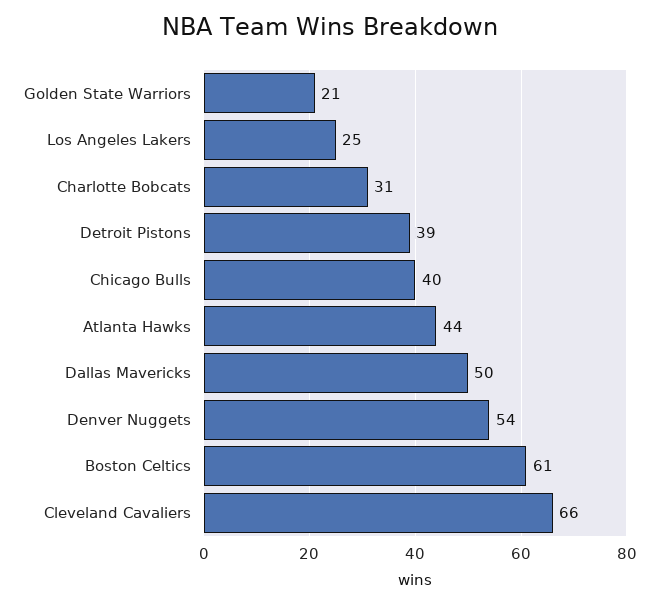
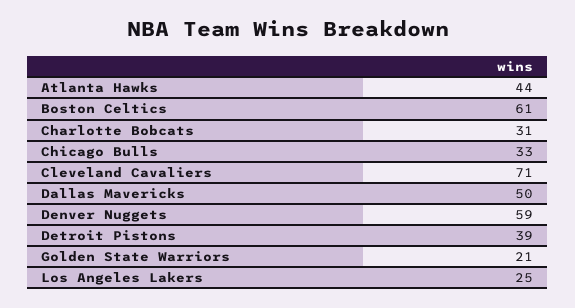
Chicago Bulls: 40 -> 33
Denver Nuggets: 54 -> 59
Cleveland Cavaliers: 66 -> 71

